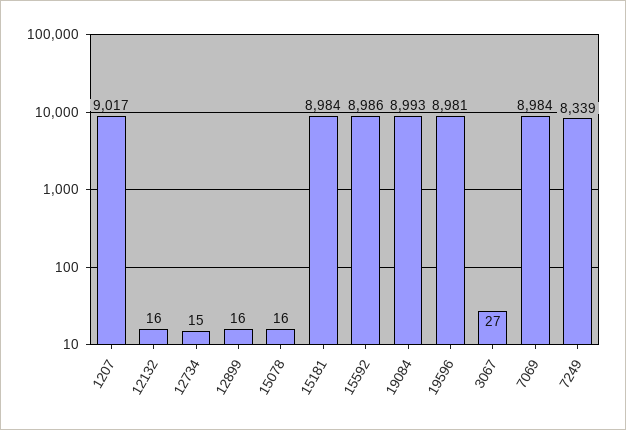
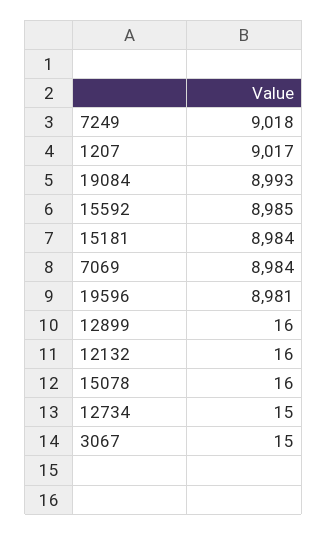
15592: 8986 -> 8985
3067: 27 -> 15
7249: 8339 -> 9018

